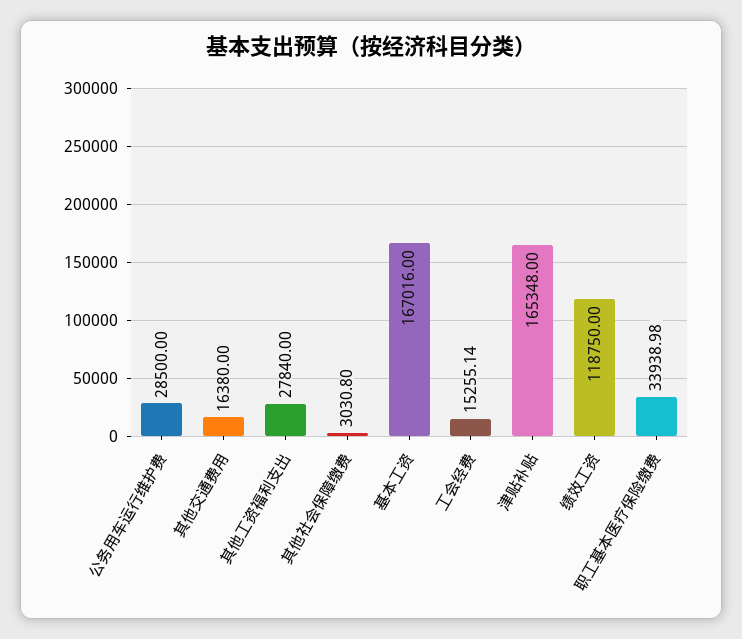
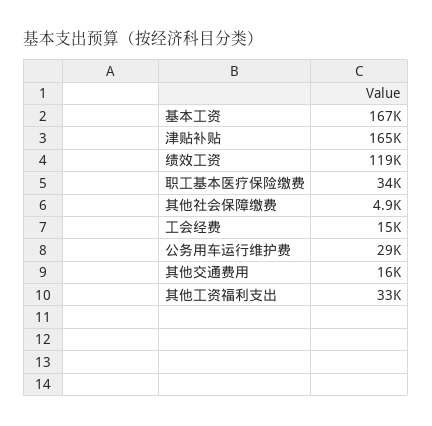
其他工资福利支出: 27840 -> 33000
其他社会保障缴费: 3030.8 -> 4900

